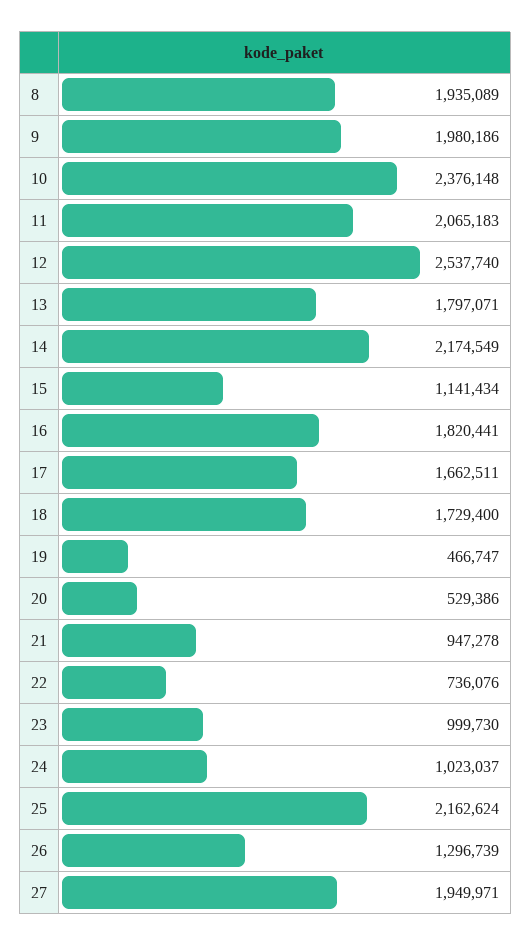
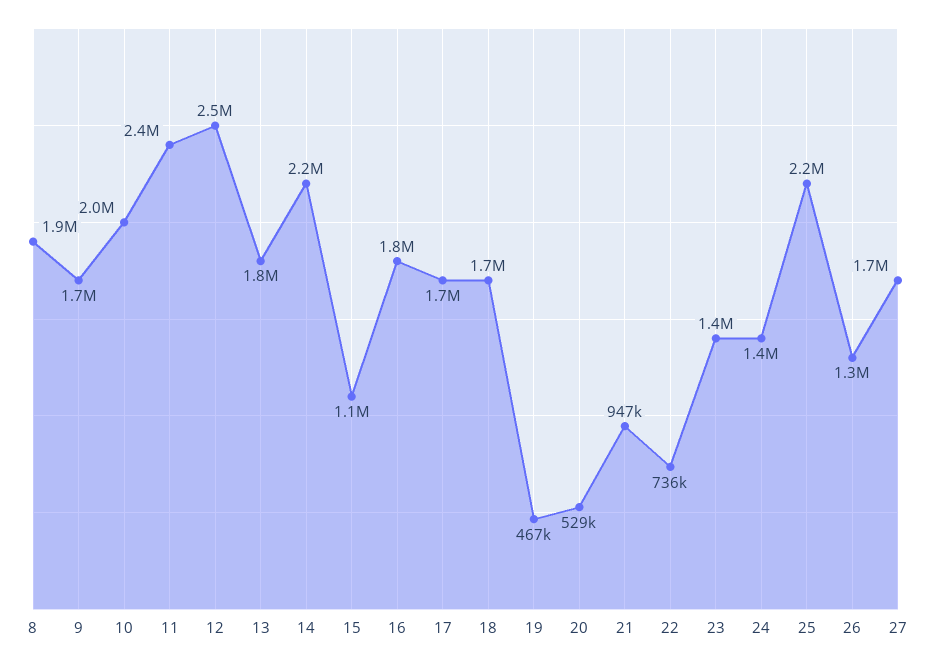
9: 1980186 -> 1700000
10: 2376148 -> 2000000
11: 2065183 -> 2400000
23: 999730 -> 1400000
24: 1023037 -> 1400000
27: 1949971 -> 1700000

